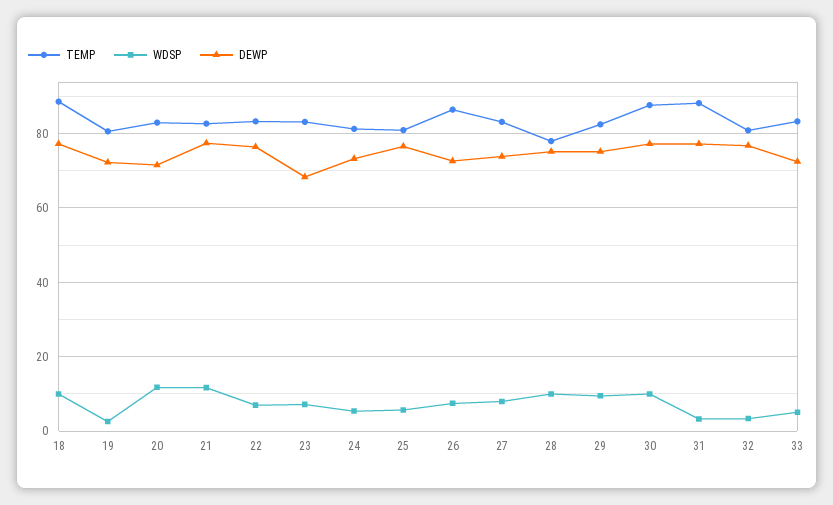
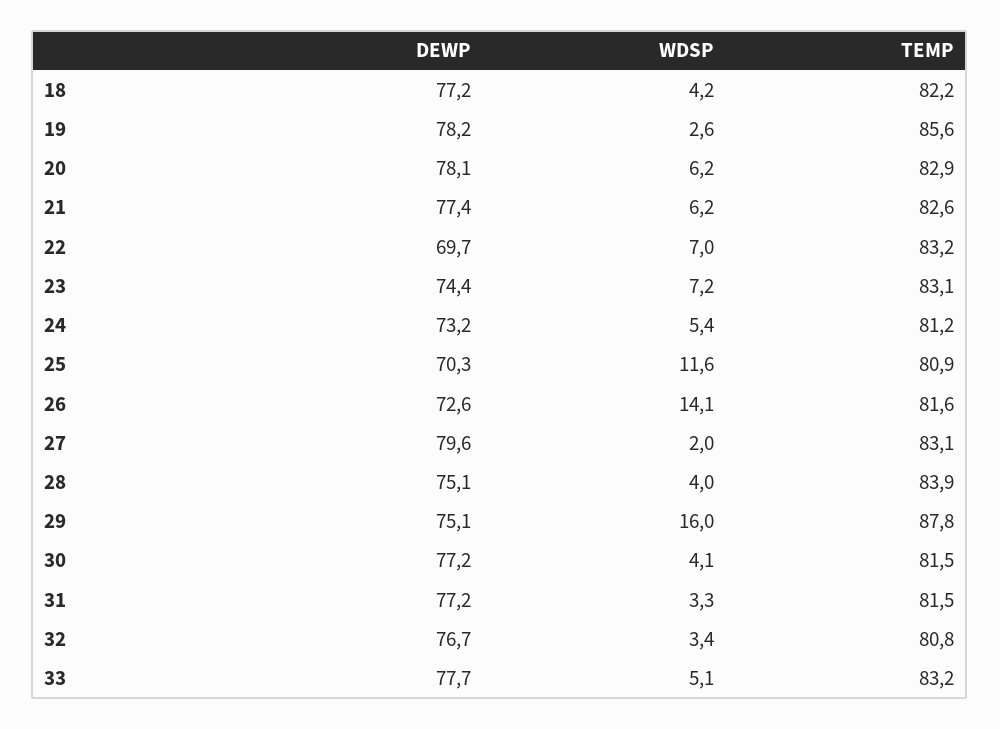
TEMP, 18: 88 -> 82.2
WDSP, 18: 10 -> 4.2
TEMP, 19: 80 -> 85.6
DEWP, 19: 72 -> 78.2
WDSP, 20: 12 -> 6.2
DEWP, 20: 72 -> 78.1
WDSP, 21: 12 -> 6.2
DEWP, 22: 76 -> 69.7
DEWP, 23: 68 -> 74.4
WDSP, 25: 6 -> 11.6
DEWP, 25: 76 -> 70.3
TEMP, 26: 86 -> 81.6
WDSP, 26: 8 -> 14.1
WDSP, 27: 8 -> 2
DEWP, 27: 74 -> 79.6
TEMP, 28: 78 -> 83.9
WDSP, 28: 10 -> 4
TEMP, 29: 82 -> 87.8
WDSP, 29: 10 -> 16
TEMP, 30: 88 -> 81.5
WDSP, 30: 10 -> 4.1
TEMP, 31: 88 -> 81.5
DEWP, 33: 72 -> 77.7

